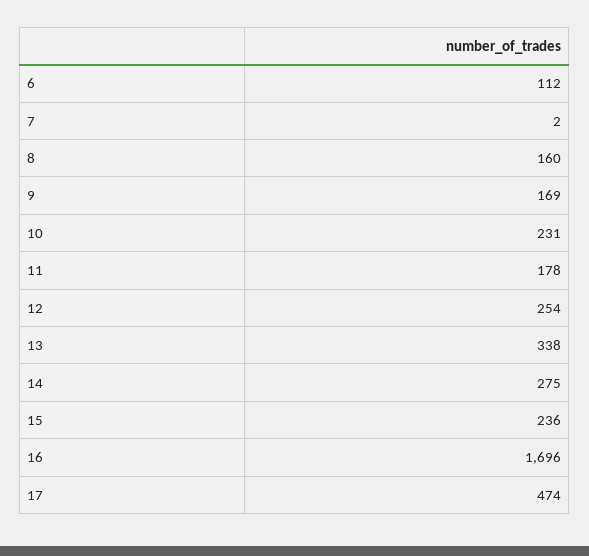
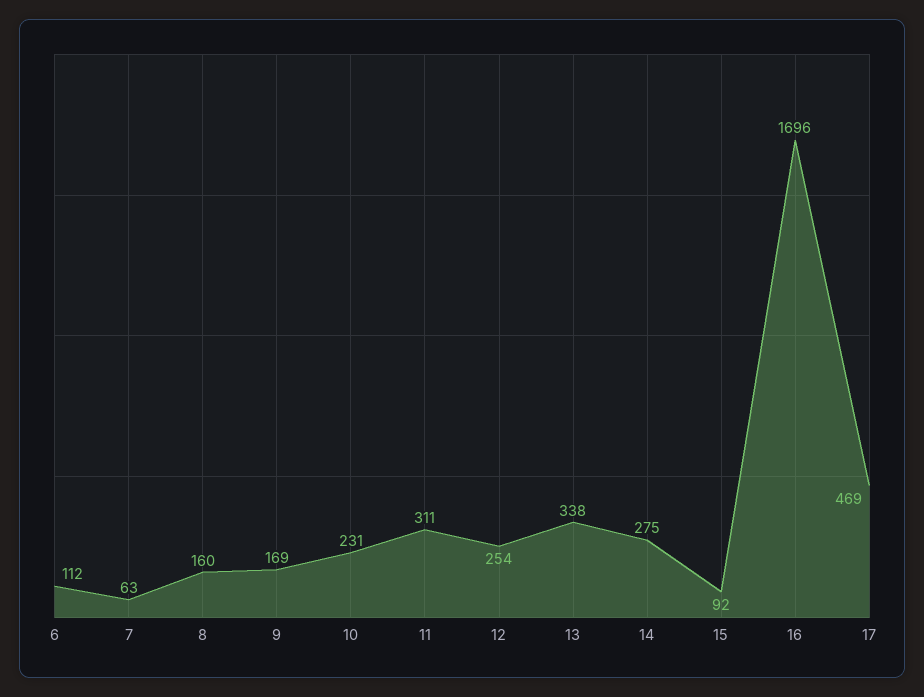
7: 2 -> 63
11: 178 -> 311
15: 236 -> 92
17: 474 -> 469

